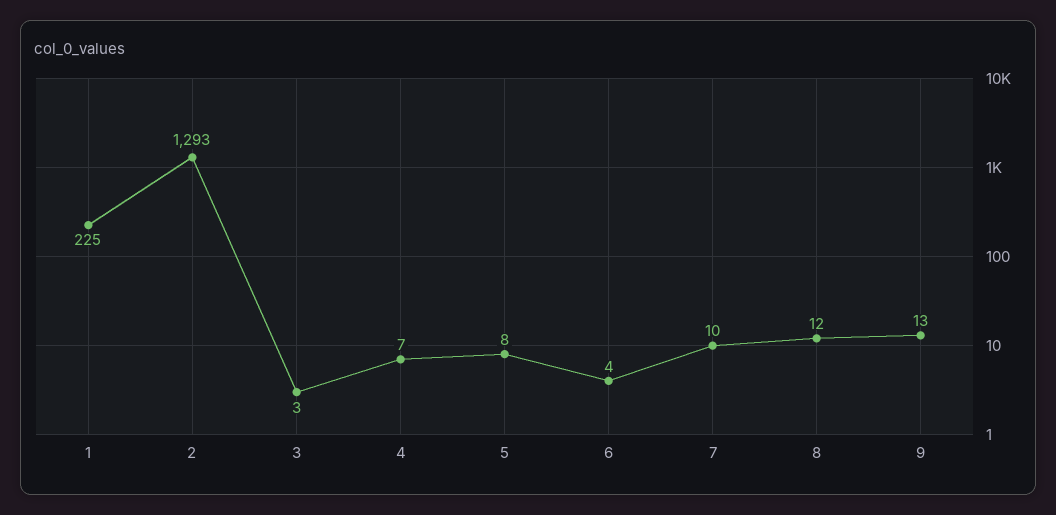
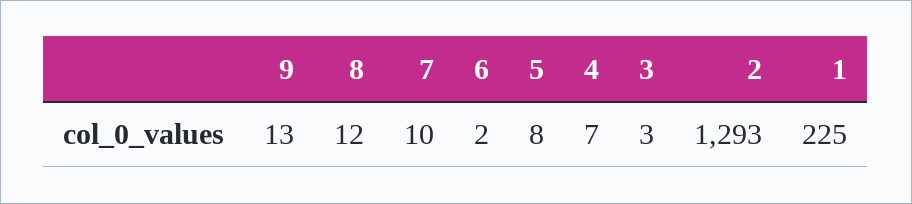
6: 4 -> 2

